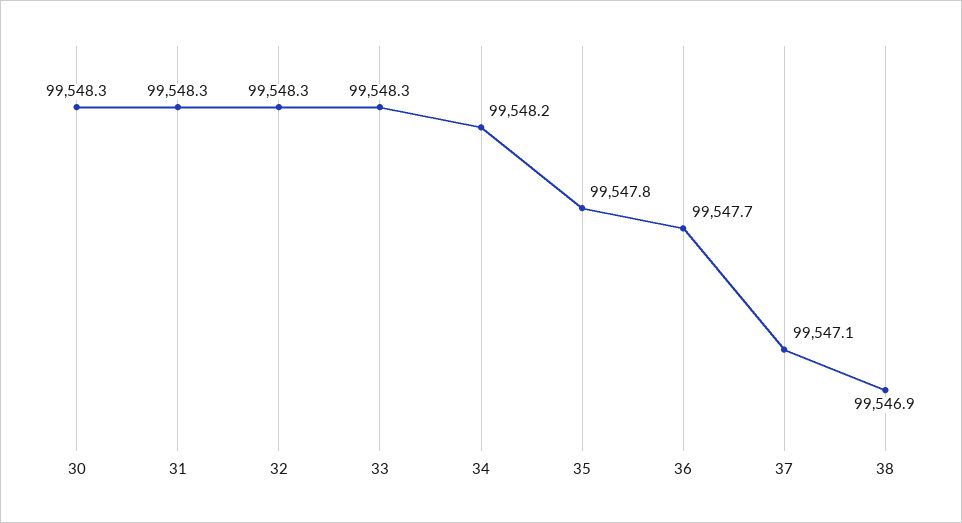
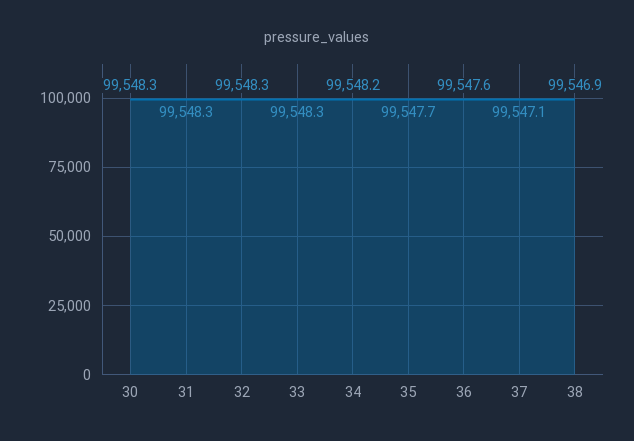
35: 99547.8 -> 99547.7
36: 99547.7 -> 99547.6

